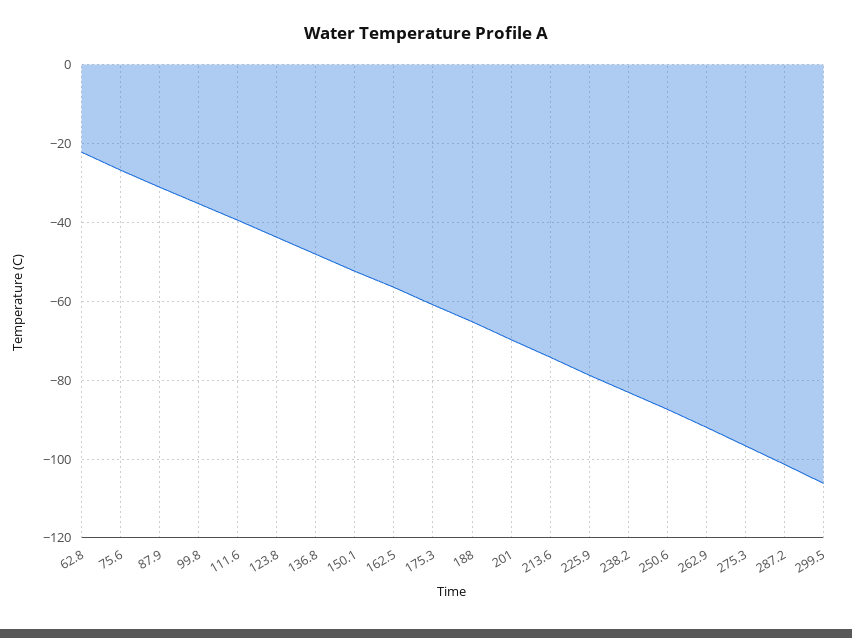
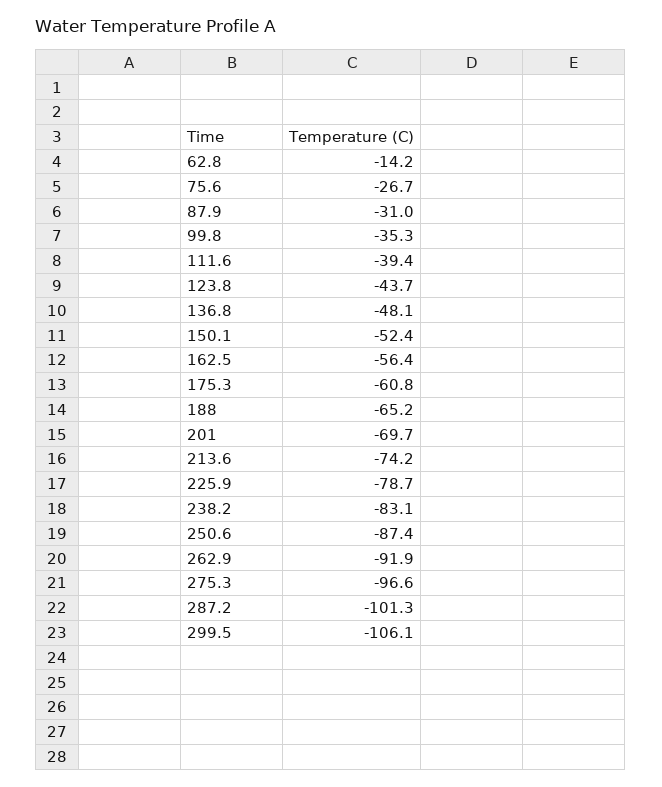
62.8: -22 -> -14.2

